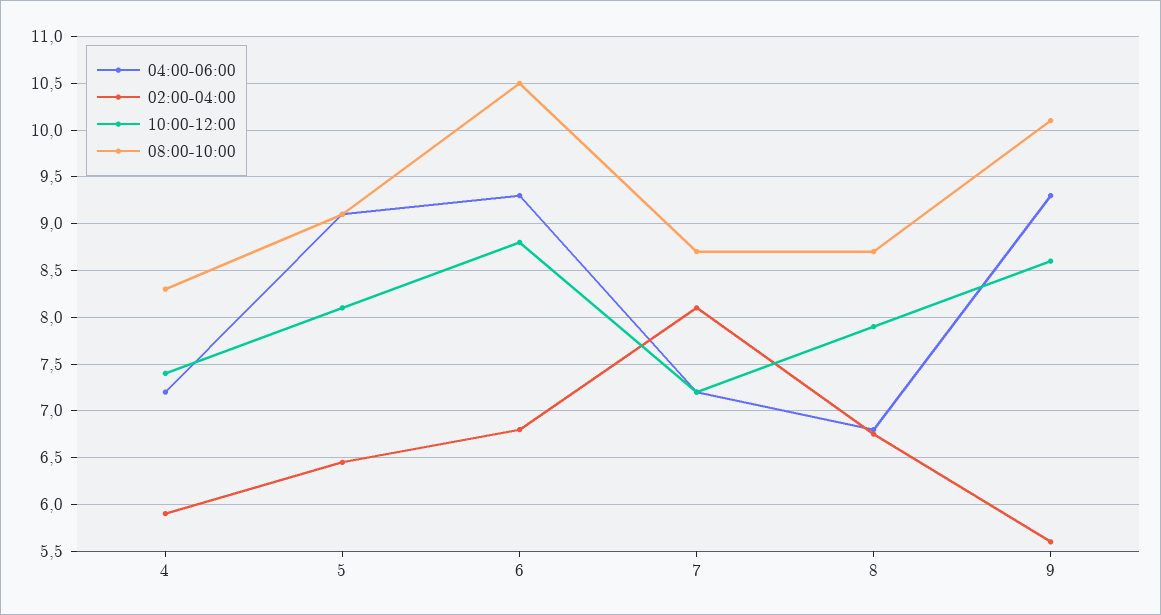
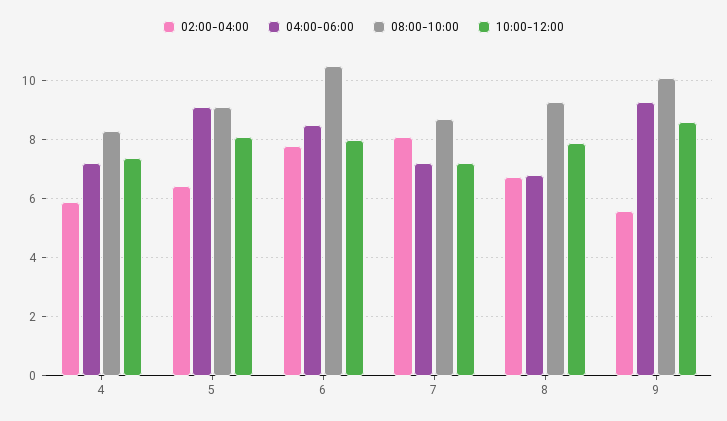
04:00-06:00, 6: 9.3 -> 8.5
02:00-04:00, 6: 6.8 -> 7.75
10:00-12:00, 6: 8.8 -> 8
08:00-10:00, 8: 8.7 -> 9.25

